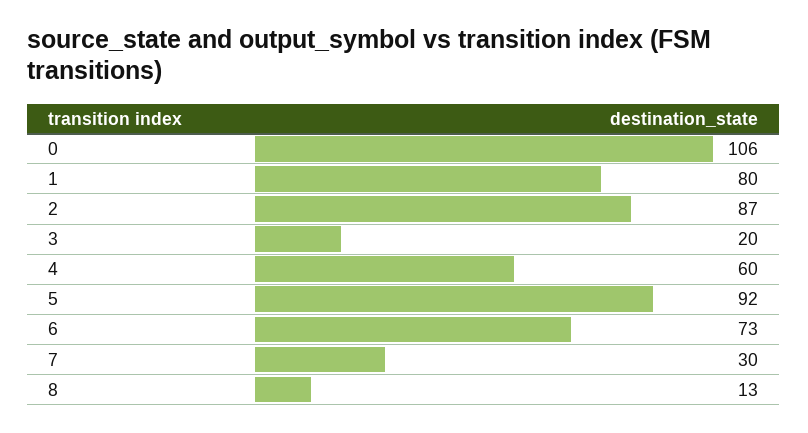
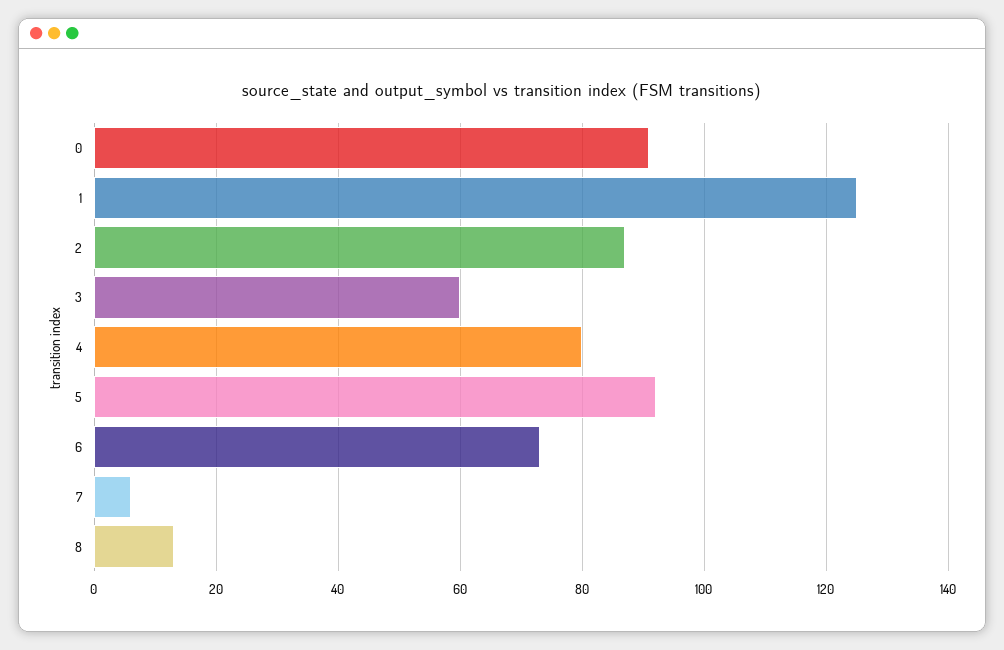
0: 106 -> 90
1: 80 -> 125
3: 20 -> 60
4: 60 -> 80
7: 30 -> 5

